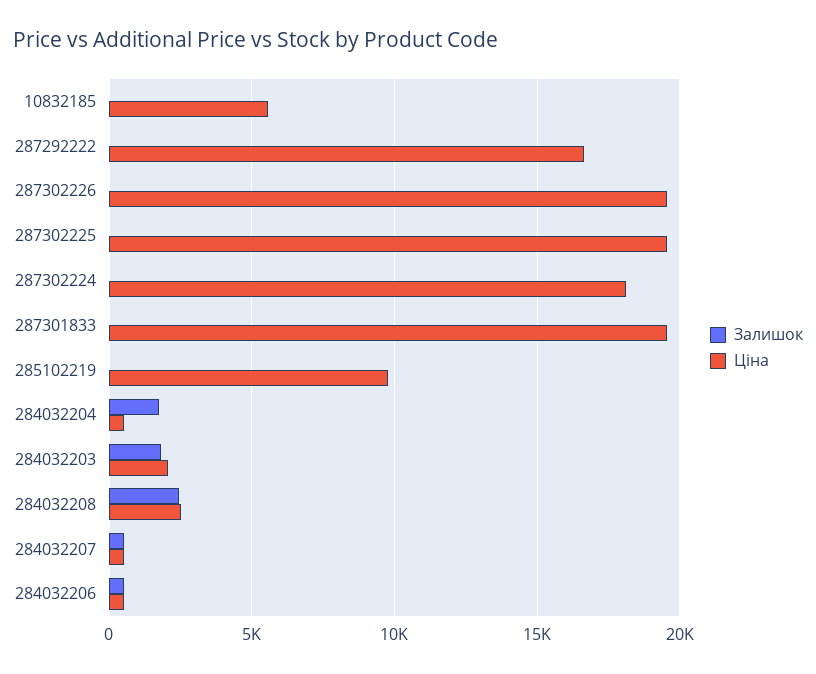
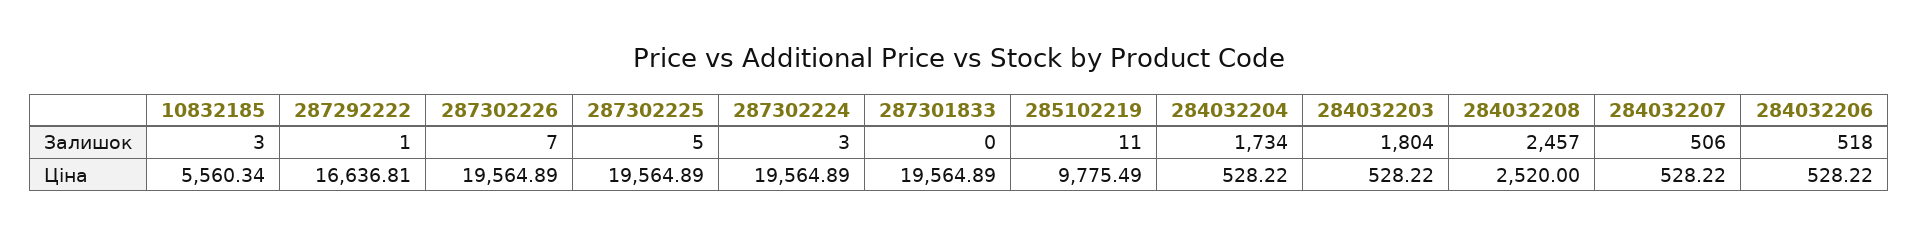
Ціна, 287302224: 18000 -> 19564.89
Ціна, 284032203: 2000 -> 528.22

